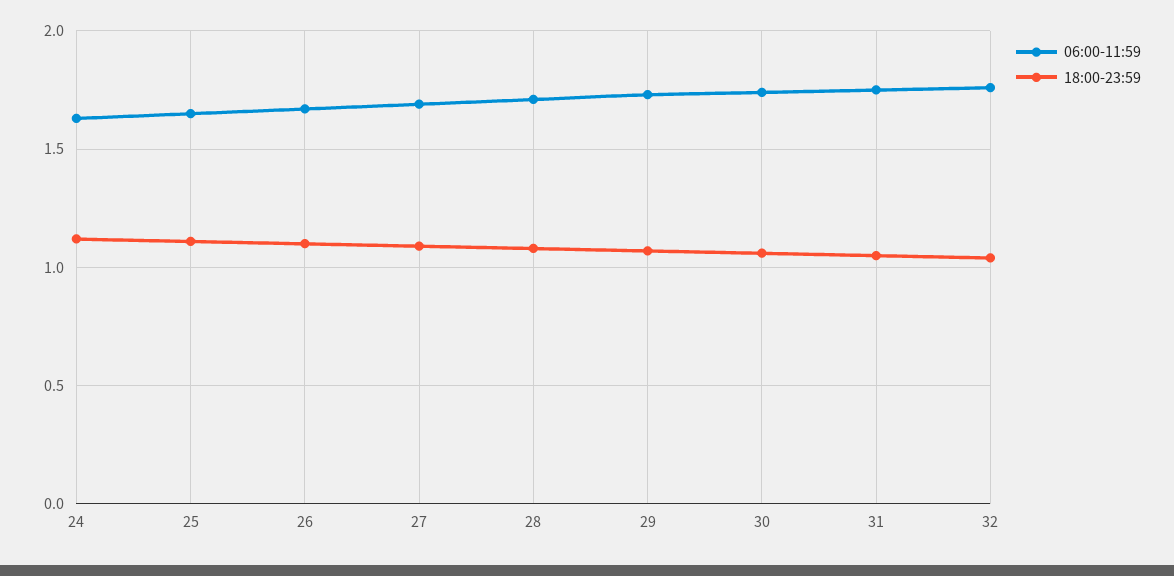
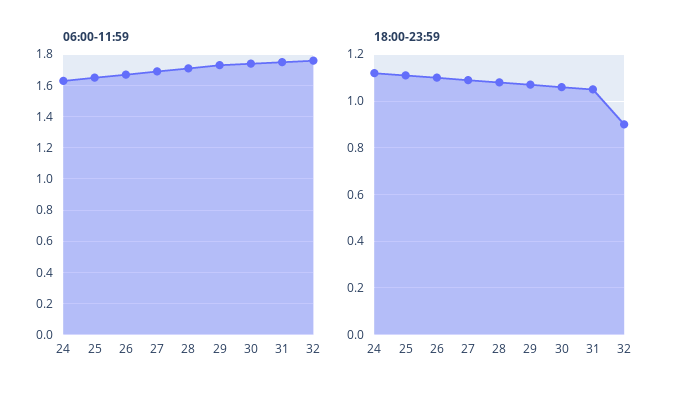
18:00-23:59, 32: 1.05 -> 0.9

